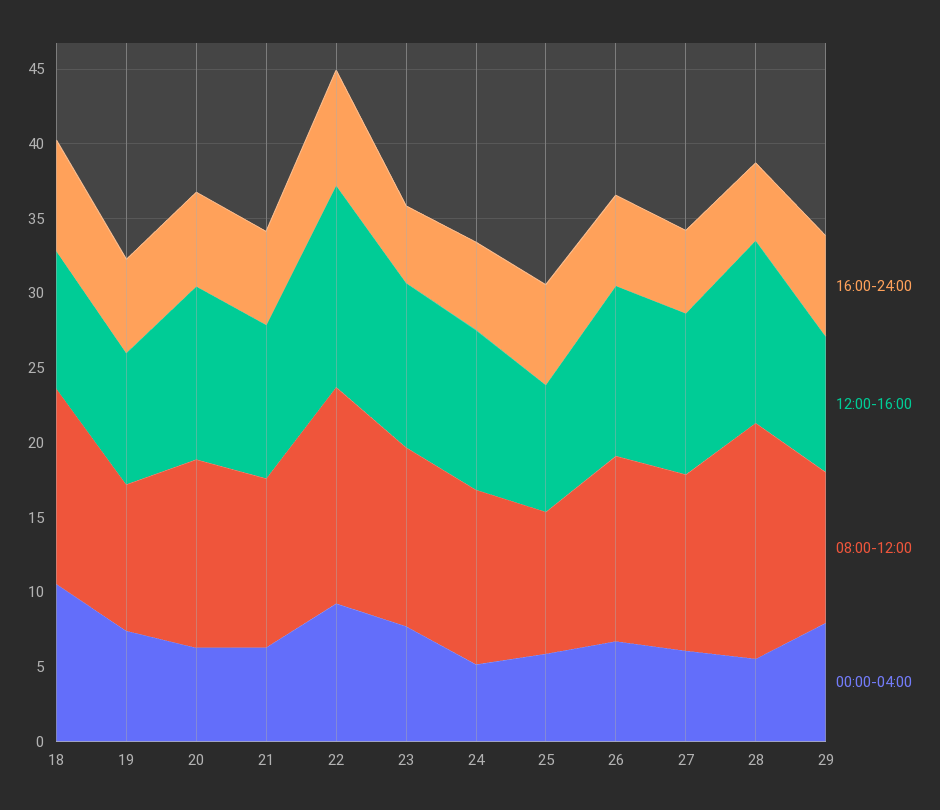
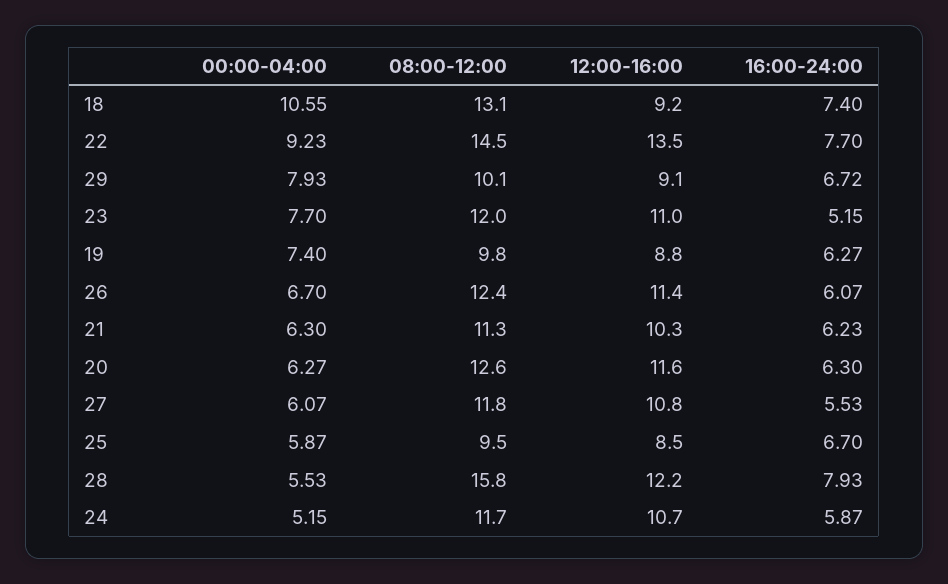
16:00-24:00, 28: 5 -> 7.93

